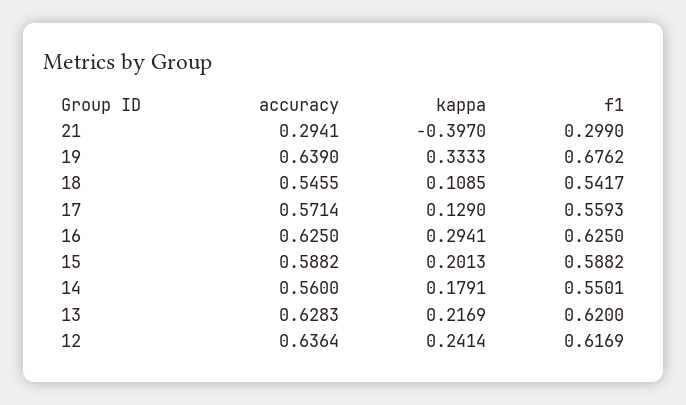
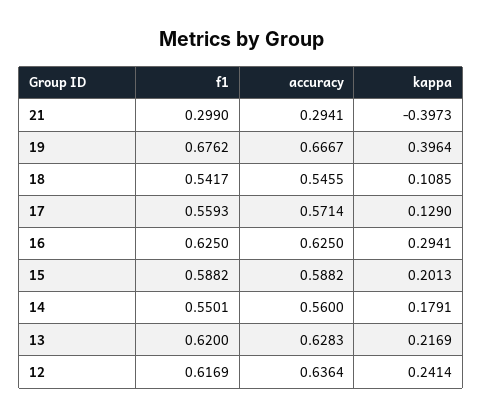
kappa, 21: -0.397 -> -0.3973
accuracy, 19: 0.639 -> 0.6667
kappa, 19: 0.3333 -> 0.3964

